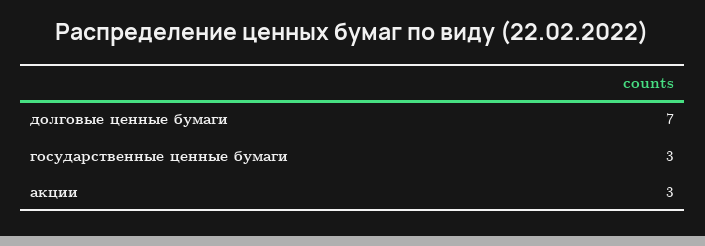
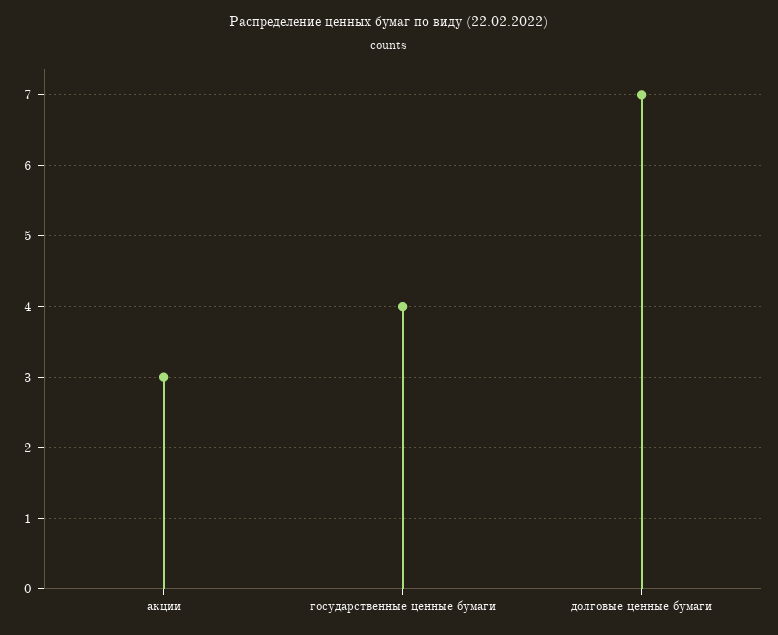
государственные ценные бумаги: 3 -> 4

